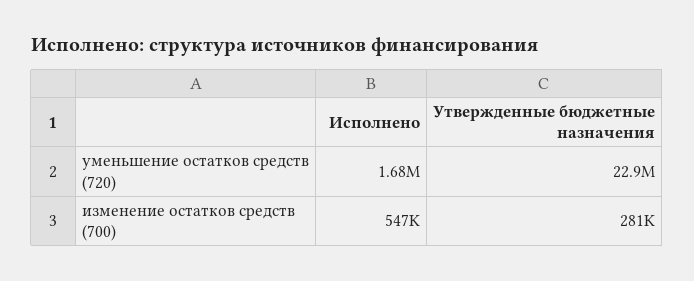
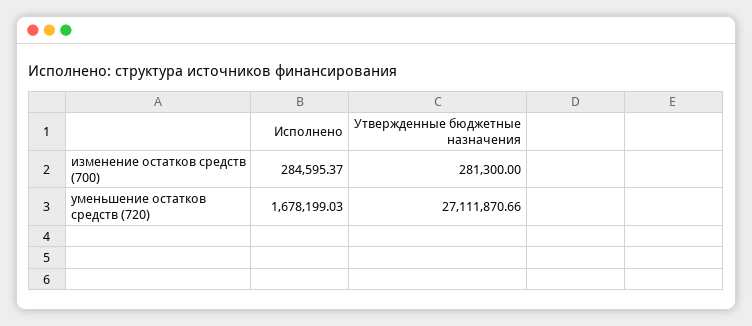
Утвержденные бюджетные назначения, уменьшение остатков средств (720): 22900000 -> 27111870.66
Исполнено, изменение остатков средств (700): 547000 -> 284595.37

